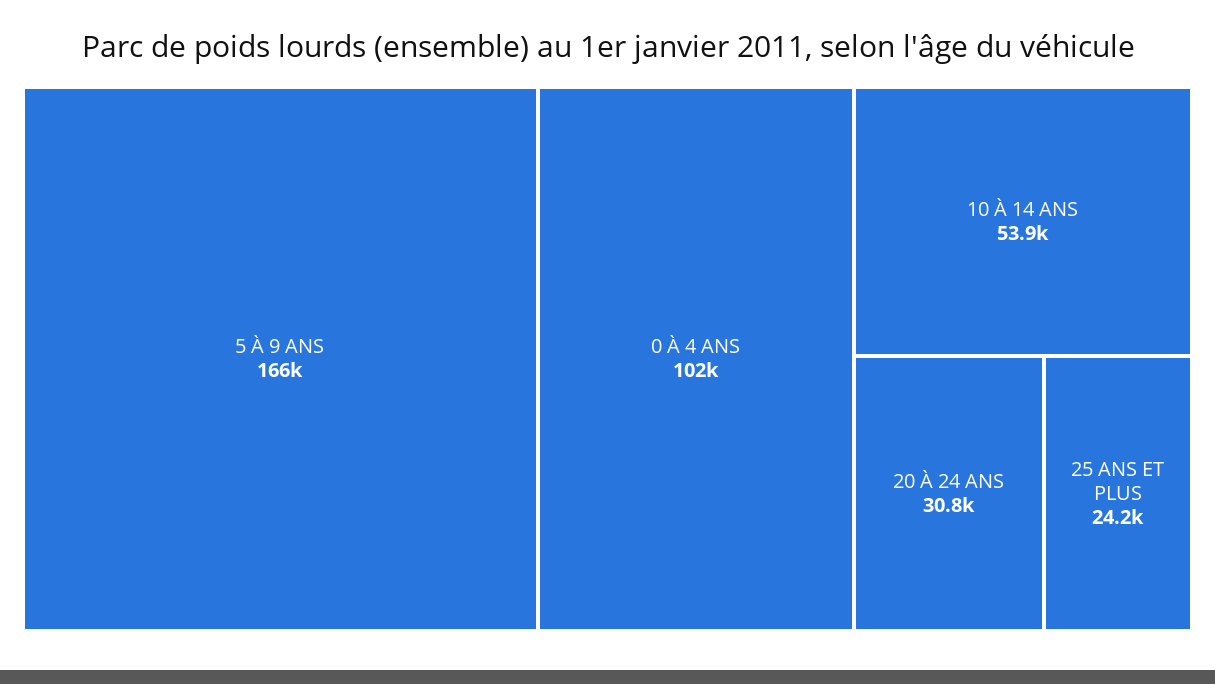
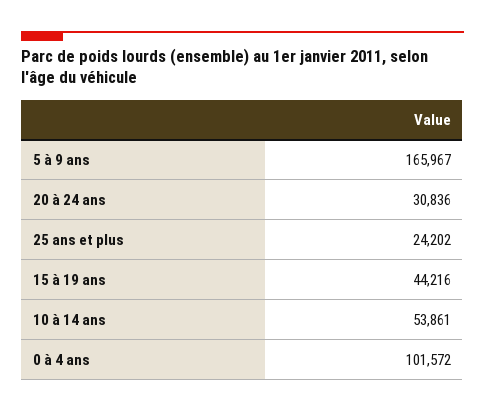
15 à 19 ans: none -> 44216

